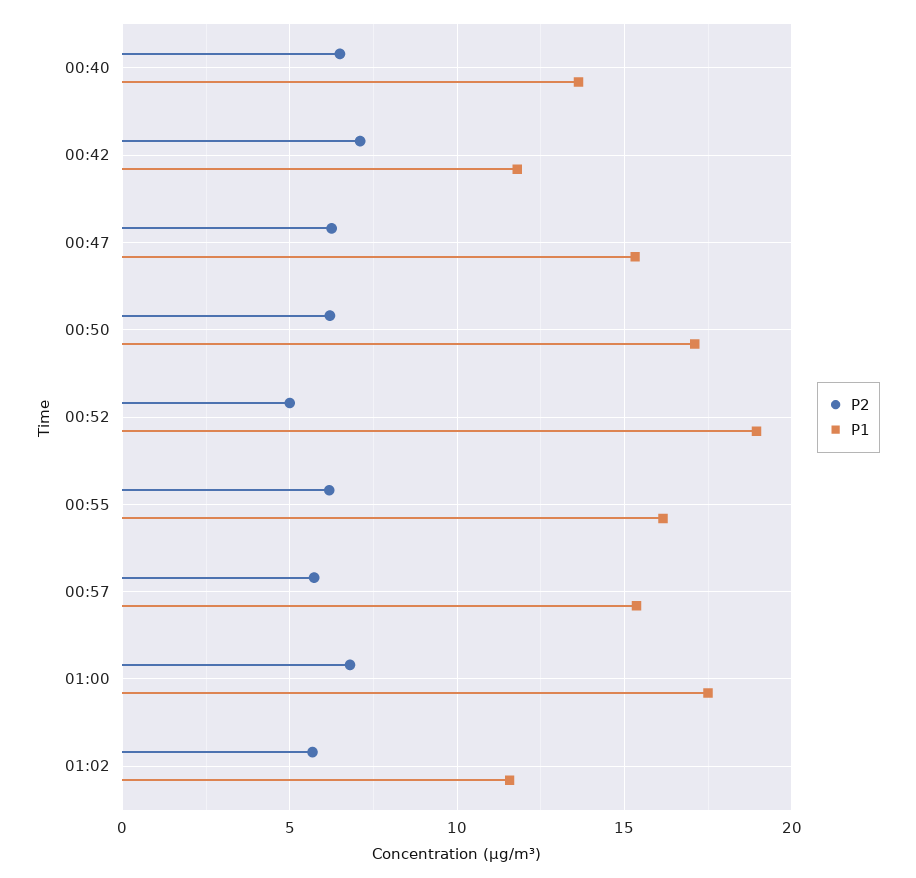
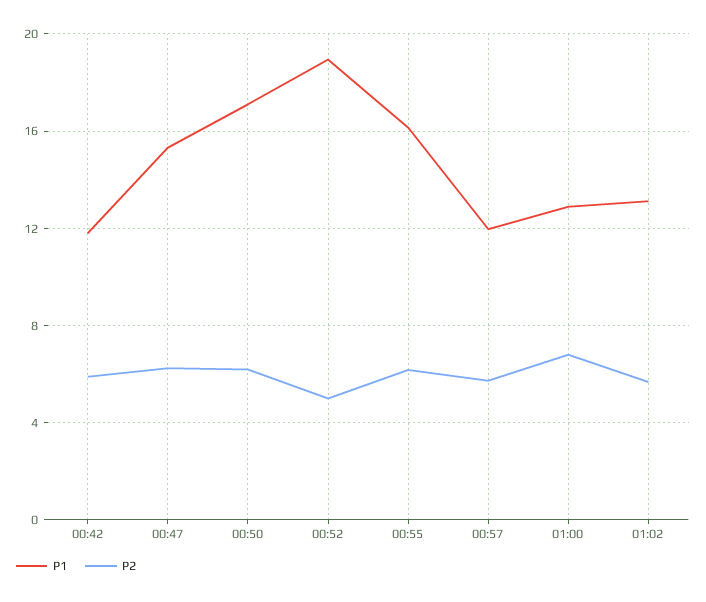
P2, 00:40: 6.5 -> none
P1, 00:40: 13.5 -> none
P2, 00:42: 7 -> 6
P1, 00:57: 15.5 -> 12
P1, 01:00: 17.5 -> 13
P1, 01:02: 11.5 -> 13

